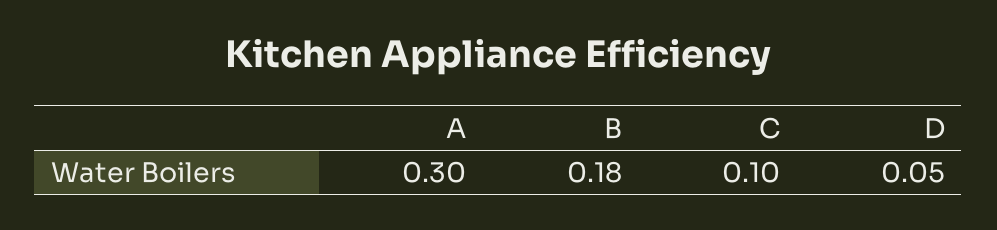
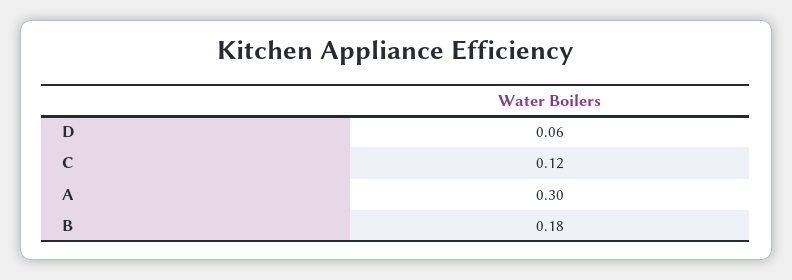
C: 0.1 -> 0.12
D: 0.05 -> 0.06

